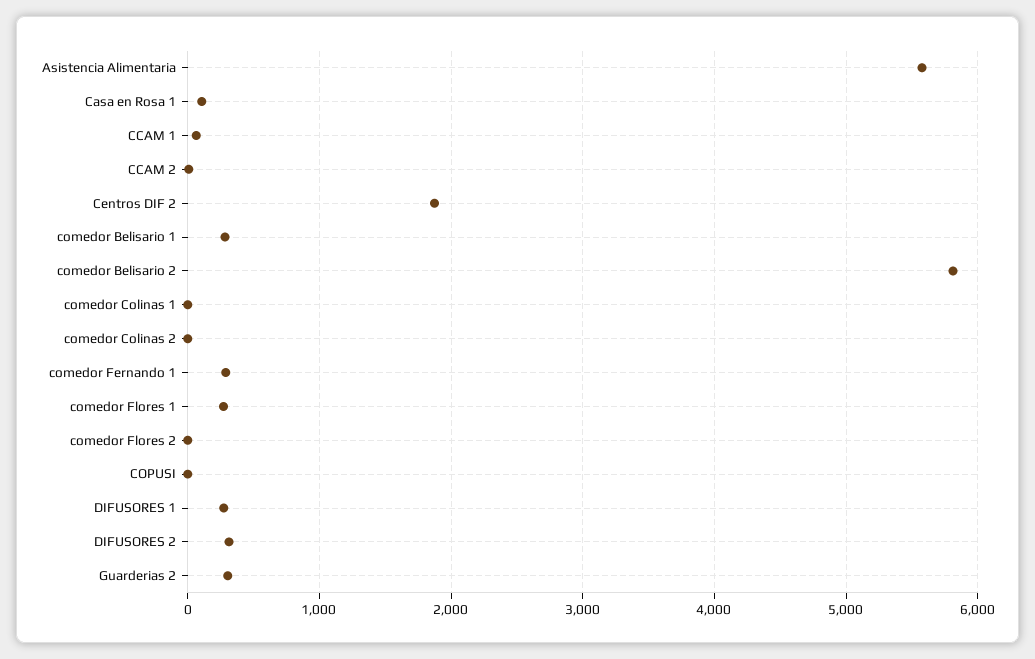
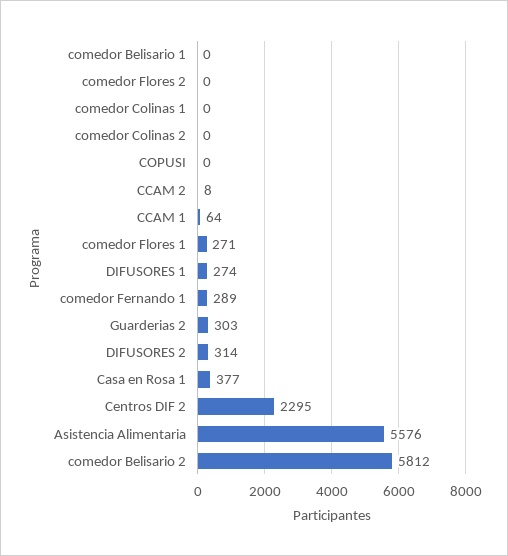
Casa en Rosa 1: 100 -> 377
Centros DIF 2: 1900 -> 2295
comedor Belisario 1: 300 -> 0

